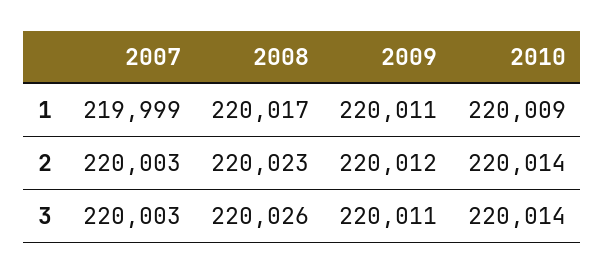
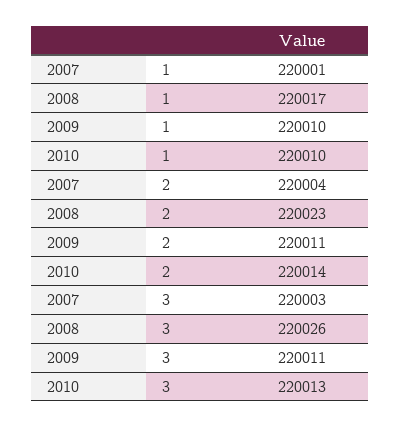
2007, 1: 219999 -> 220001
2009, 1: 220011 -> 220010
2010, 1: 220009 -> 220010
2007, 2: 220003 -> 220004
2009, 2: 220012 -> 220011
2010, 3: 220014 -> 220013

